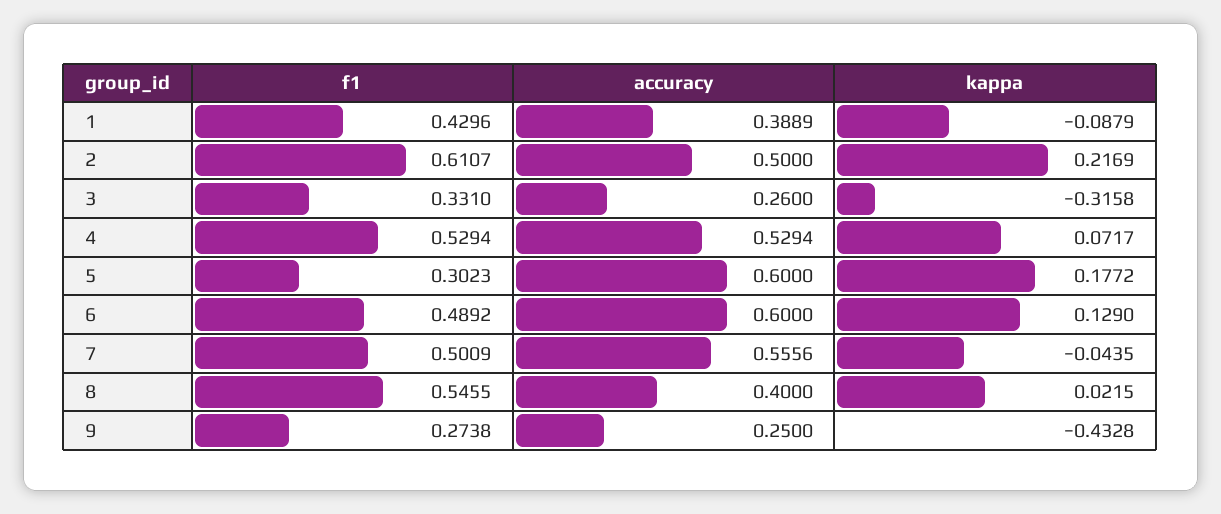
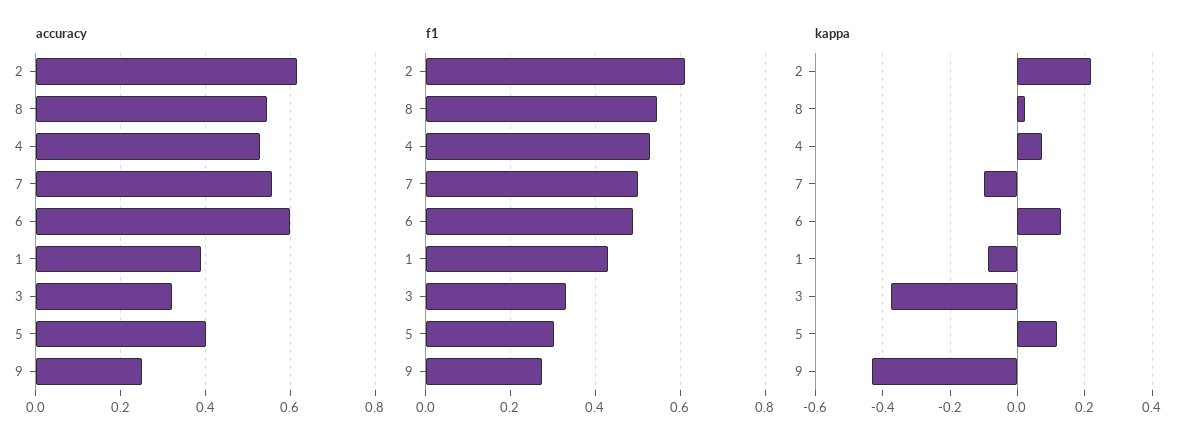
accuracy, 2: 0.5 -> 0.62
accuracy, 3: 0.26 -> 0.32
kappa, 3: -0.3158 -> -0.38
accuracy, 5: 0.6 -> 0.4
kappa, 5: 0.1772 -> 0.12
kappa, 7: -0.0435 -> -0.1
accuracy, 8: 0.4 -> 0.54

